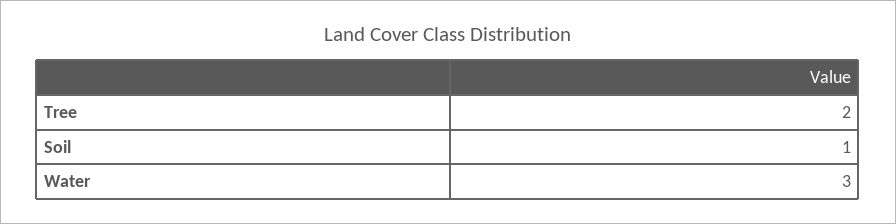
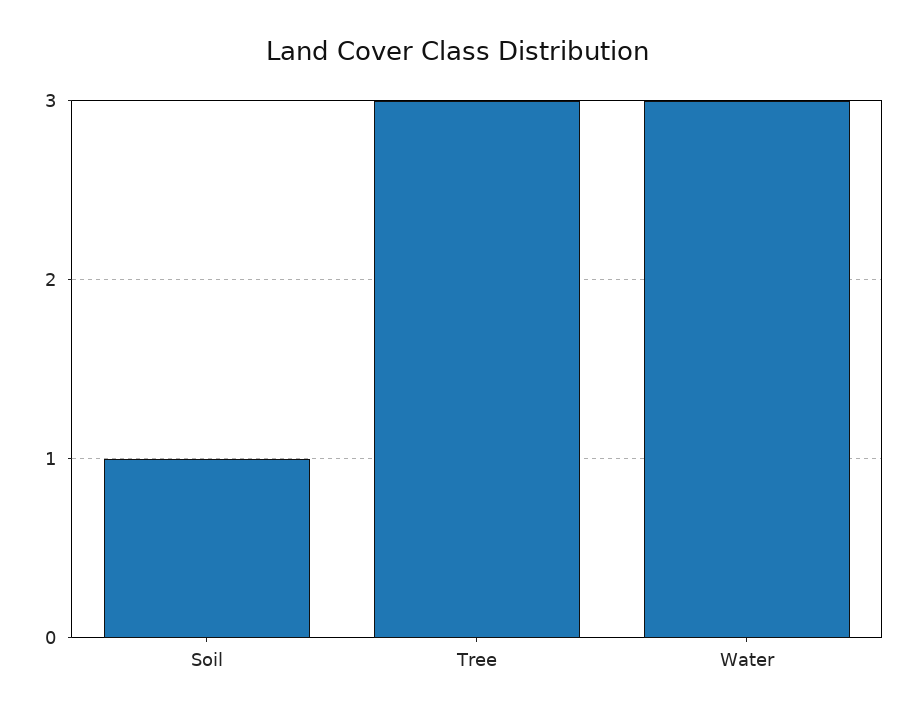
Tree: 2 -> 3

